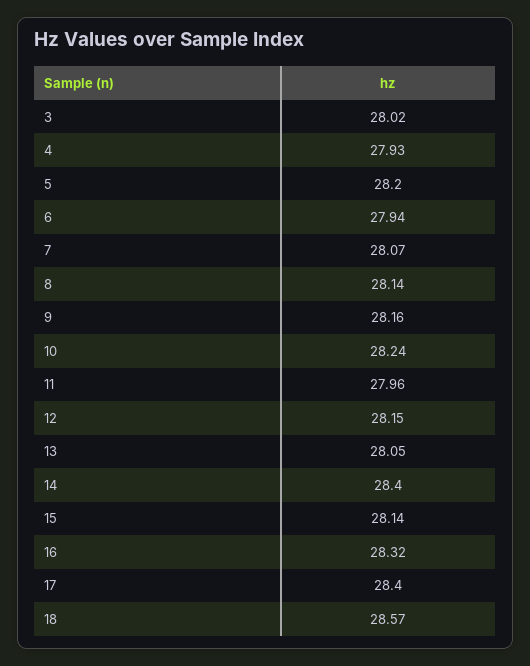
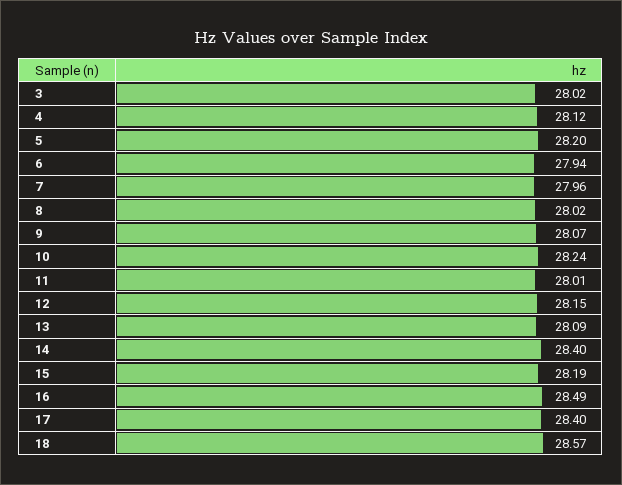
4: 27.93 -> 28.12
7: 28.07 -> 27.96
8: 28.14 -> 28.02
9: 28.16 -> 28.07
11: 27.96 -> 28.01
13: 28.05 -> 28.09
15: 28.14 -> 28.19
16: 28.32 -> 28.49

